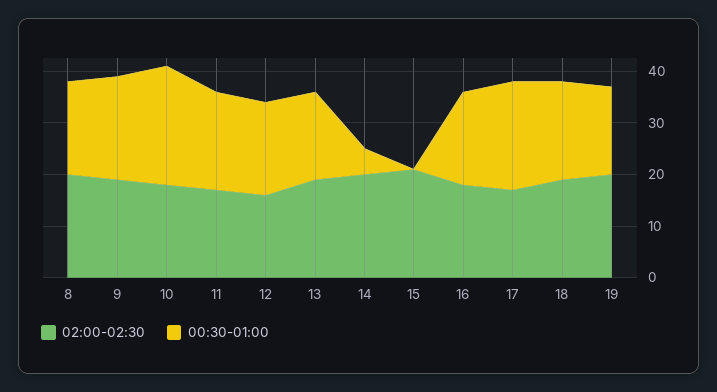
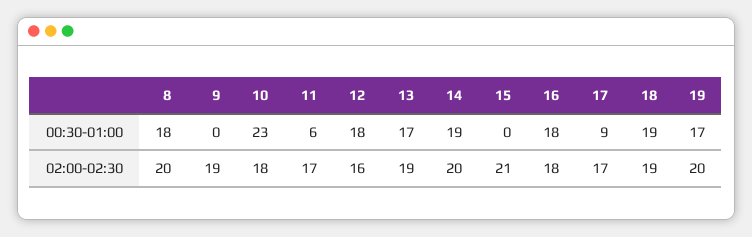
00:30-01:00, 9: 20 -> 0
00:30-01:00, 11: 20 -> 6
00:30-01:00, 14: 5 -> 19
00:30-01:00, 17: 20 -> 9

